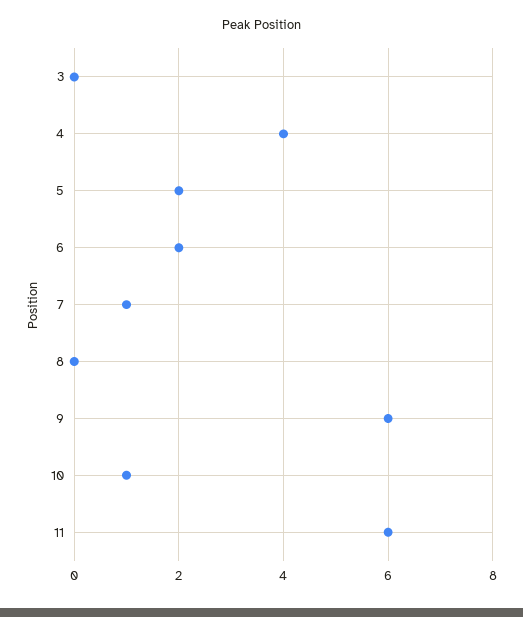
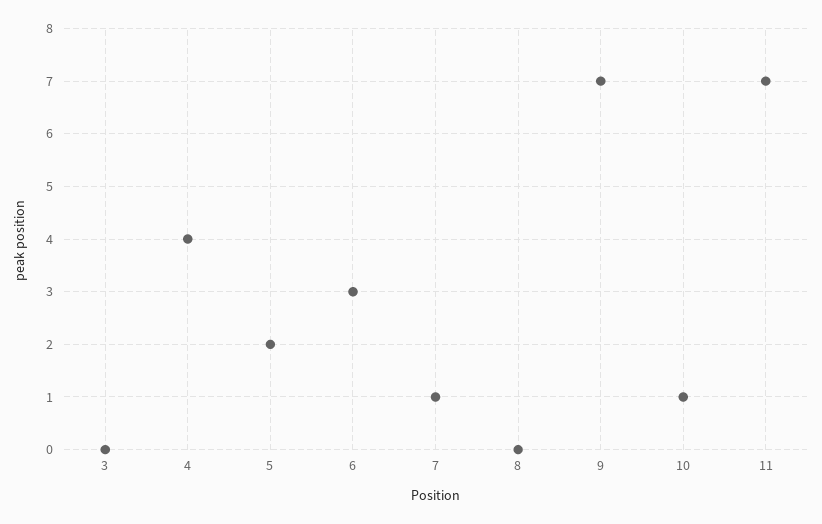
6: 2 -> 3
9: 6 -> 7
11: 6 -> 7

